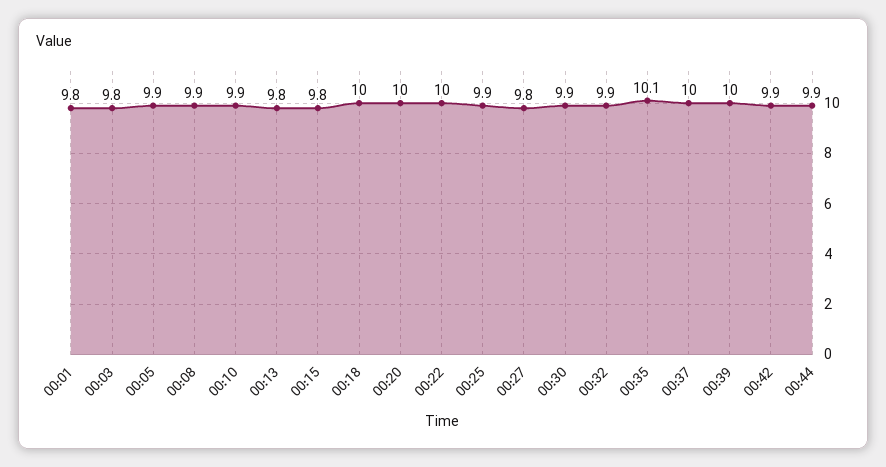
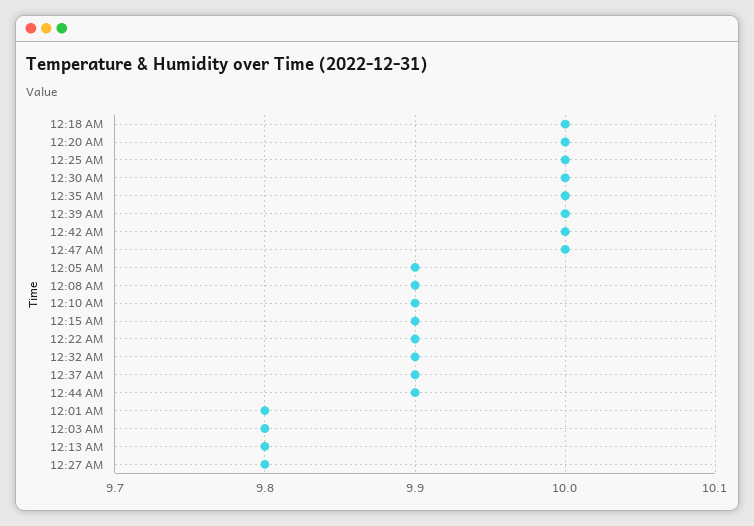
00:15: 9.8 -> 9.9
00:22: 10 -> 9.9
00:25: 9.9 -> 10
00:30: 9.9 -> 10
00:35: 10.1 -> 10
00:37: 10 -> 9.9
00:42: 9.9 -> 10
12:47 AM: none -> 10

